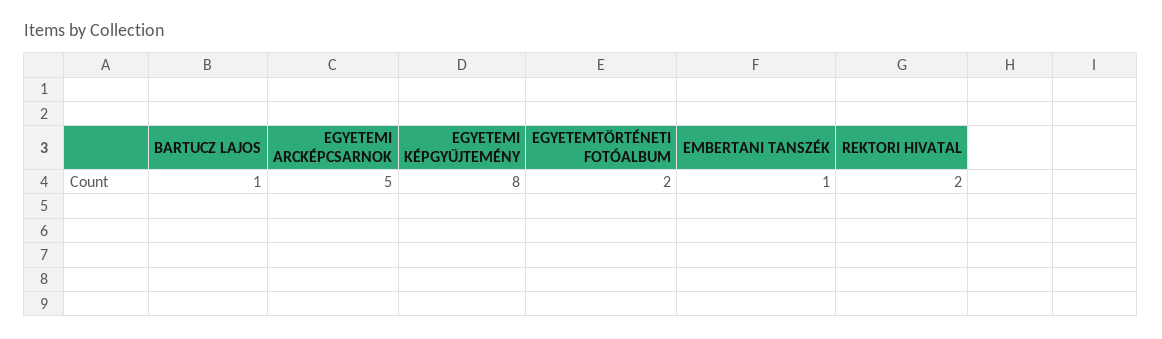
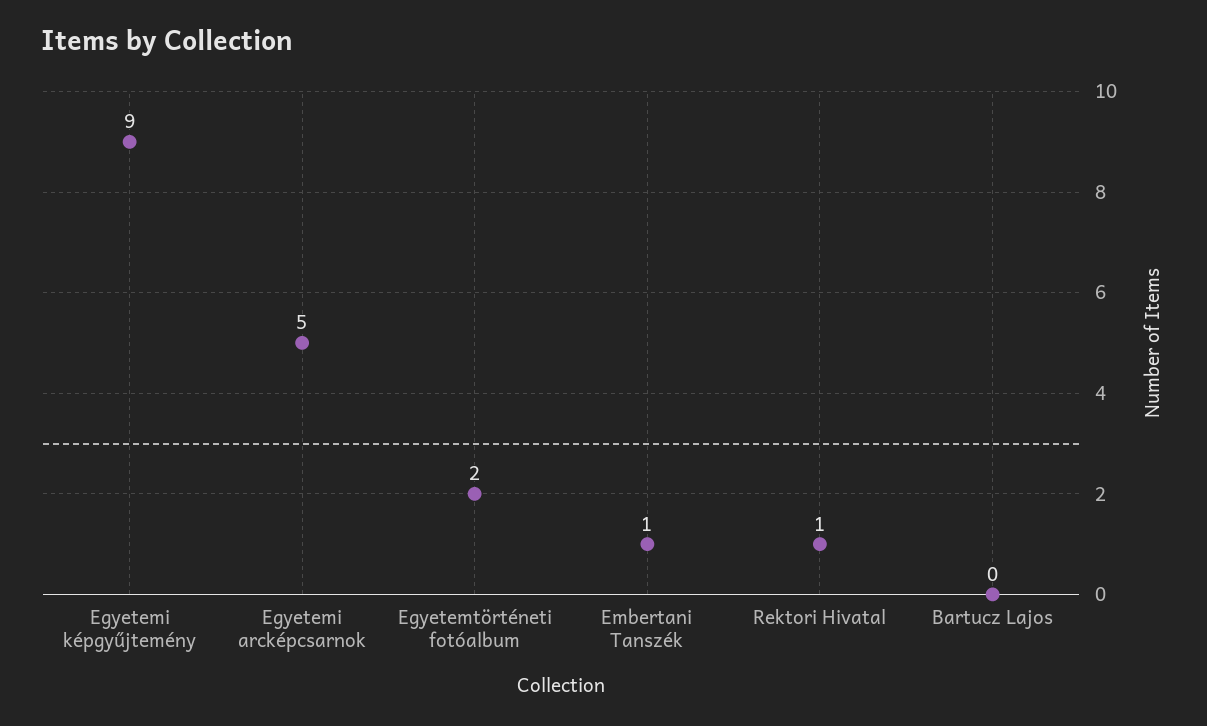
BARTUCZ LAJOS: 1 -> 0
EGYETEMI KÉPGYŰJTEMÉNY: 8 -> 9
REKTORI HIVATAL: 2 -> 1

